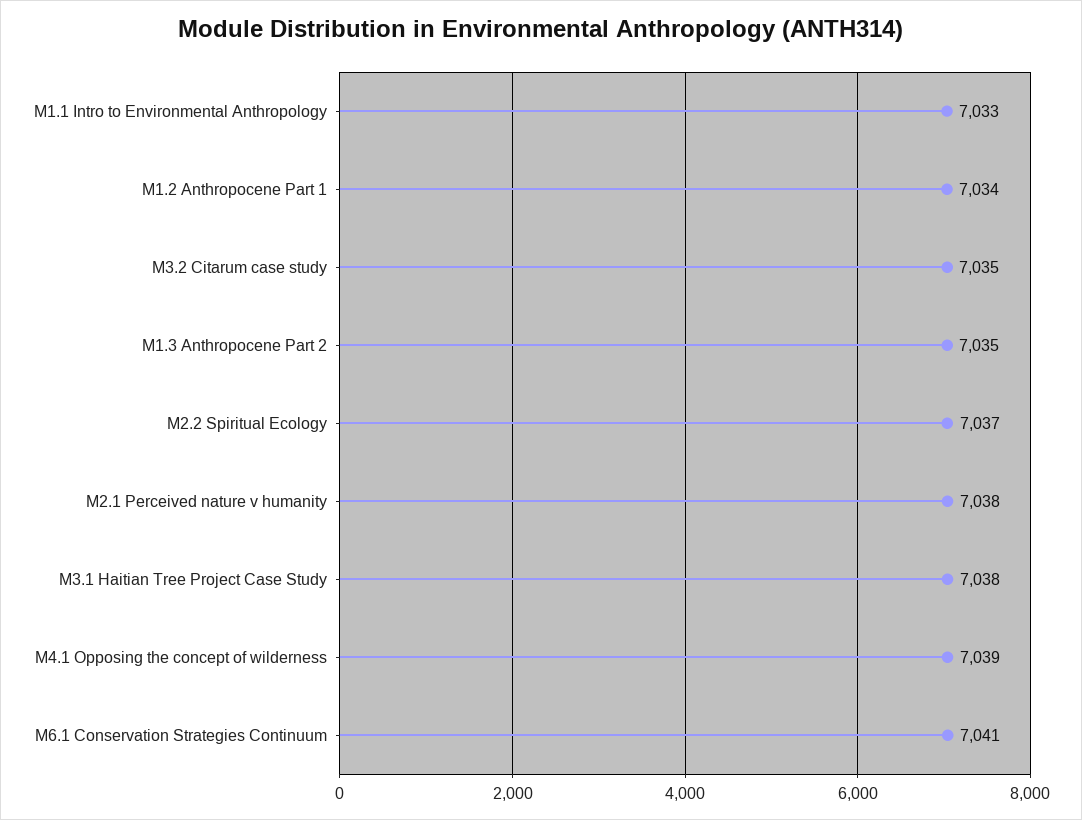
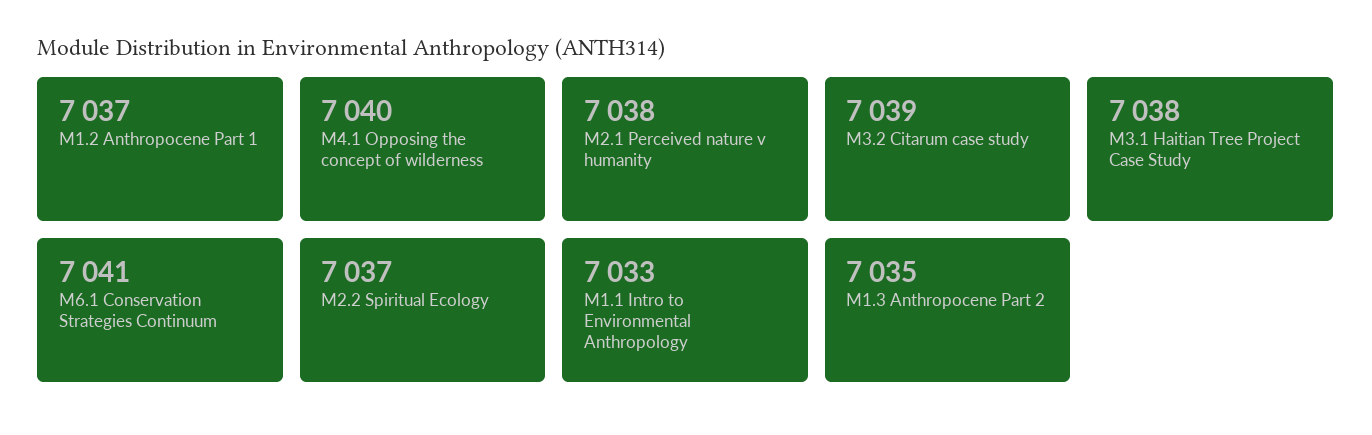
M1.2 Anthropocene Part 1: 7034 -> 7037
M3.2 Citarum case study: 7035 -> 7039
M4.1 Opposing the concept of wilderness: 7039 -> 7040

